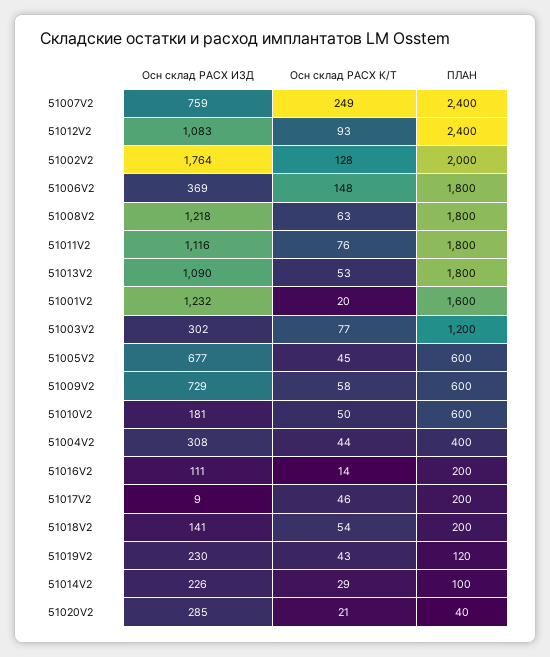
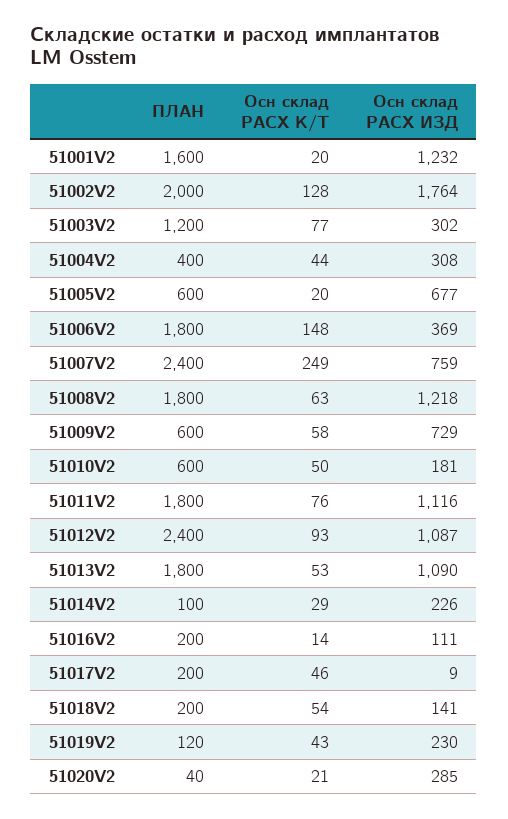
Осн склад РАСХ ИЗД, 51012V2: 1083 -> 1087
Осн склад РАСХ К/Т, 51005V2: 45 -> 20

